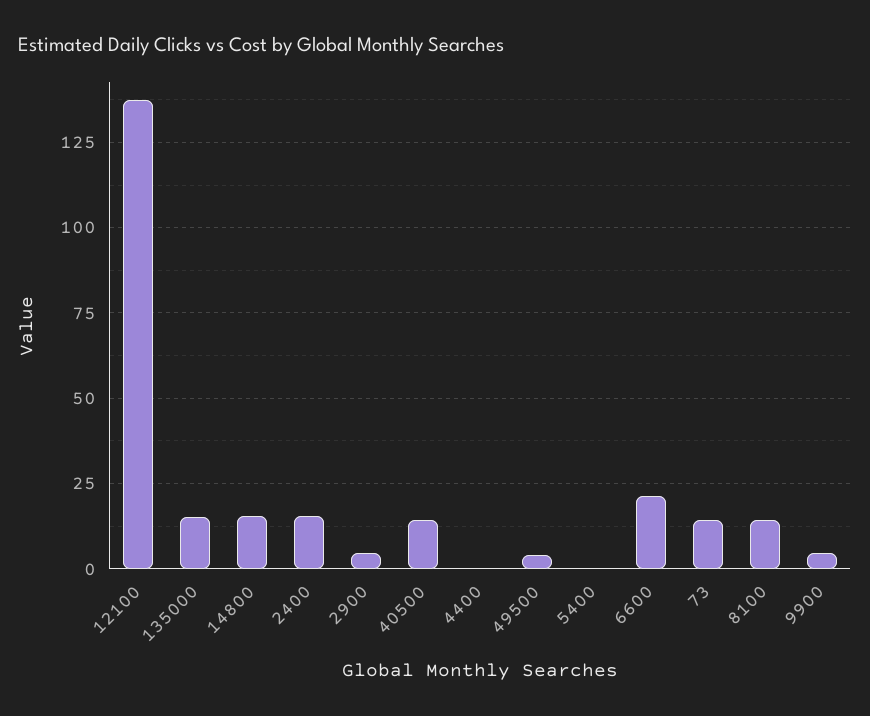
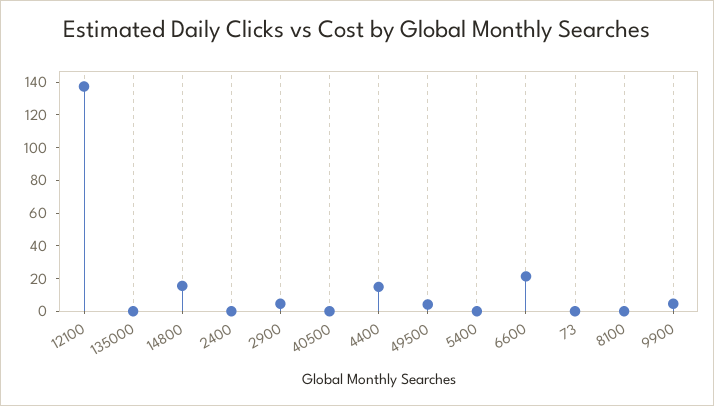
135000: 15 -> 0
2400: 15 -> 0
40500: 15 -> 0
4400: 0 -> 15
73: 15 -> 0
8100: 15 -> 0

